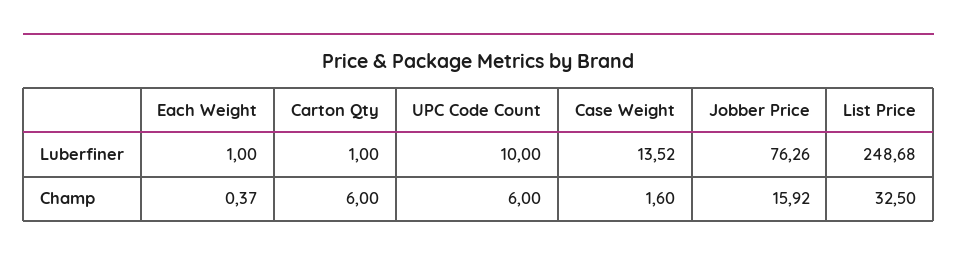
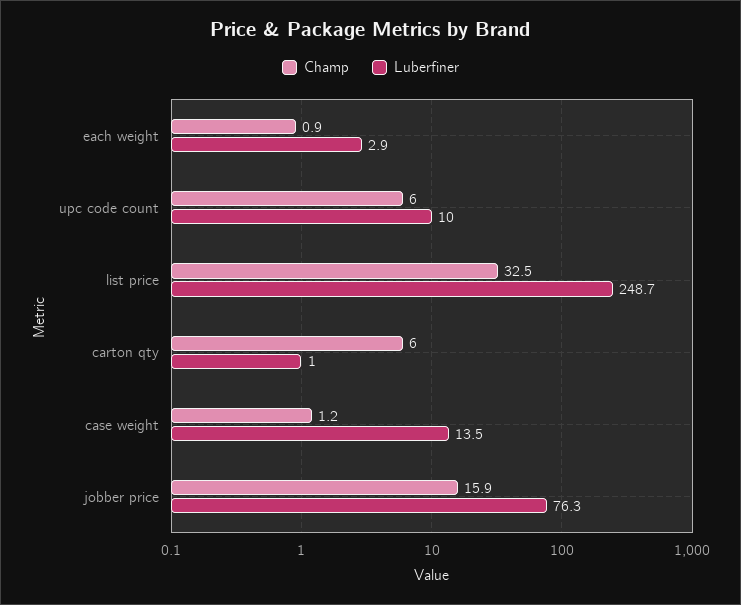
Luberfiner, Each Weight: 1 -> 2.9
Champ, Each Weight: 0.37 -> 0.9
Champ, Case Weight: 1.6 -> 1.2

